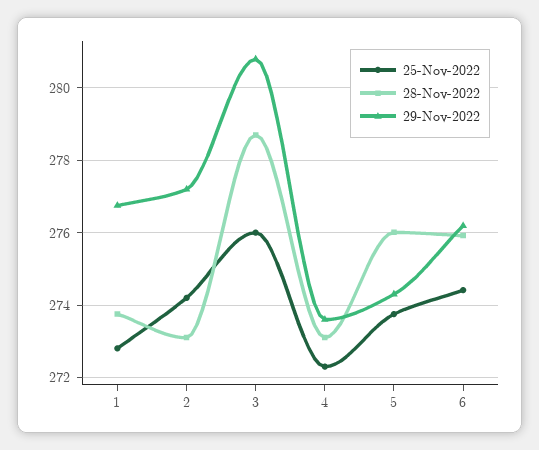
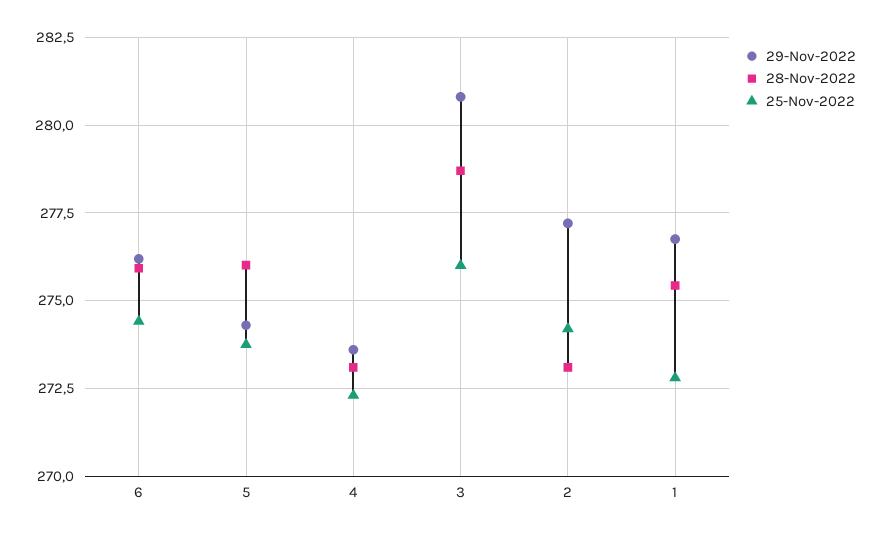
28-Nov-2022, 1: 273.8 -> 275.5

